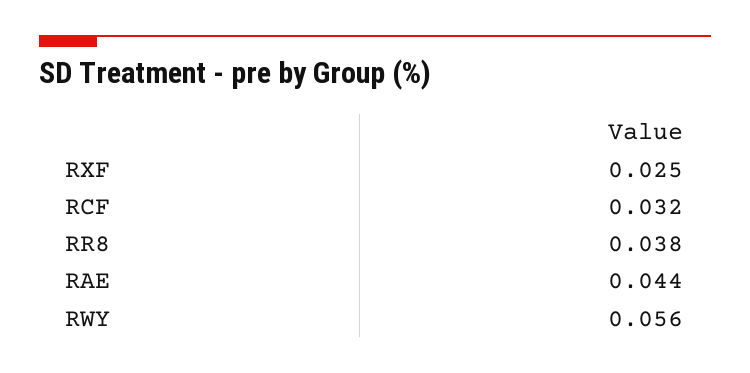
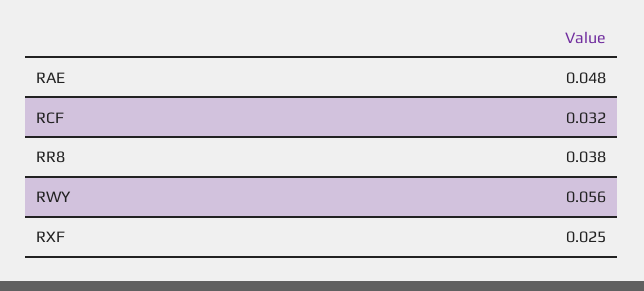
RAE: 0.044 -> 0.048

